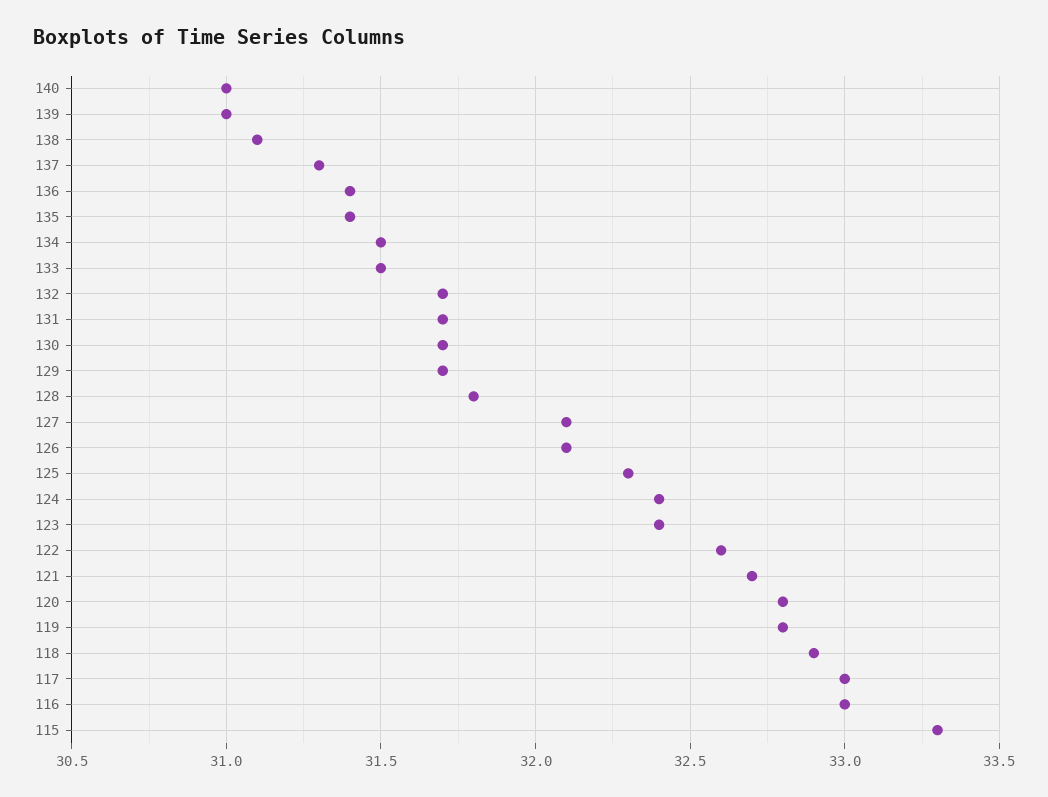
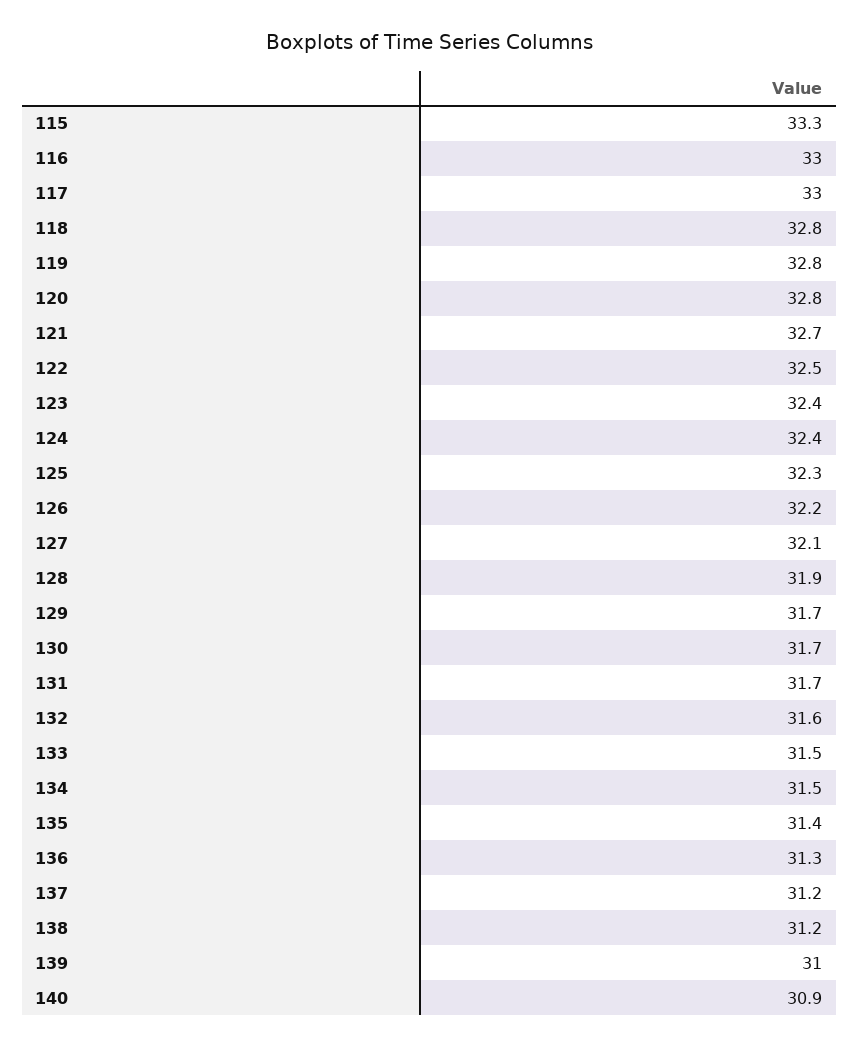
140: 31 -> 30.9
138: 31.1 -> 31.2
137: 31.3 -> 31.2
136: 31.4 -> 31.3
132: 31.7 -> 31.6
128: 31.8 -> 31.9
126: 32.1 -> 32.2
122: 32.6 -> 32.5
118: 32.9 -> 32.8

